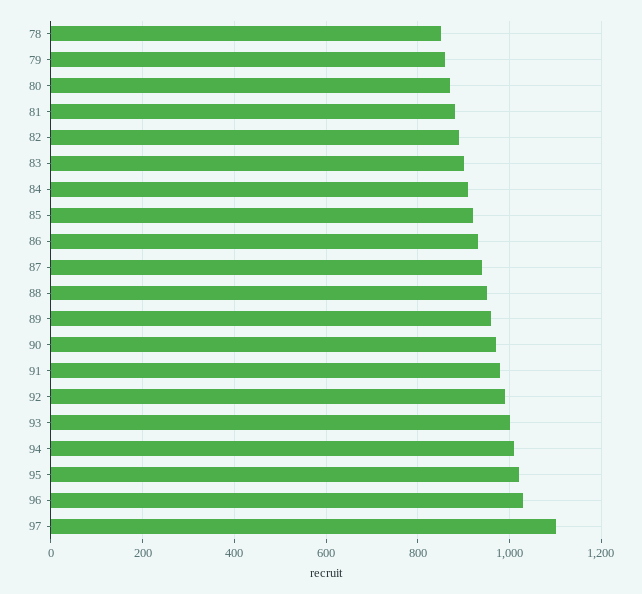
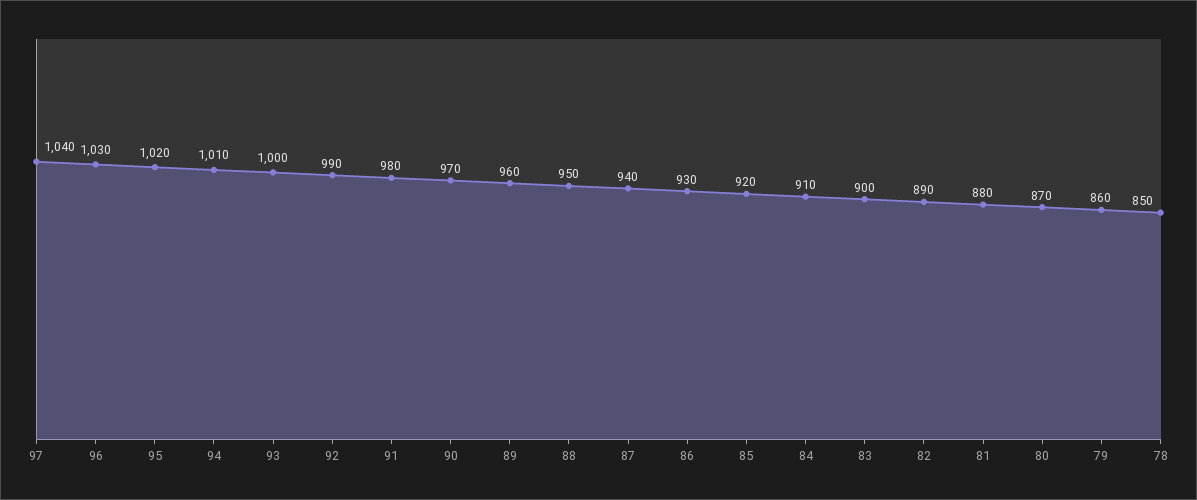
97: 1100 -> 1040

